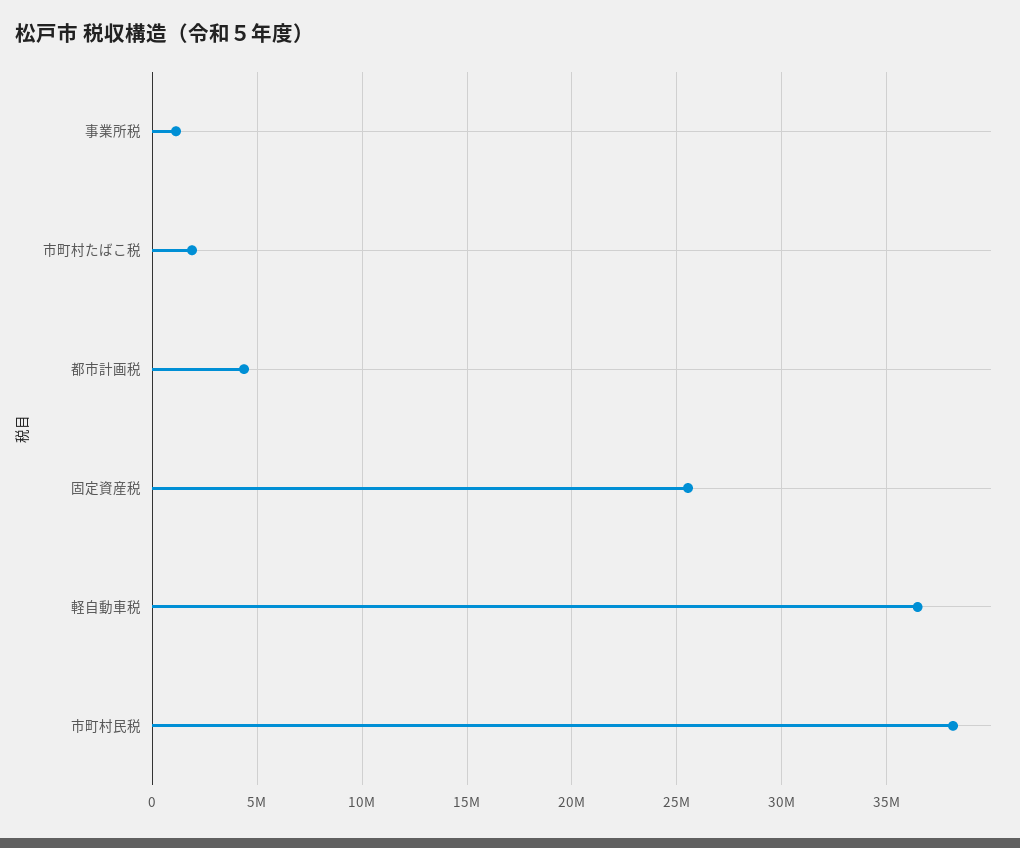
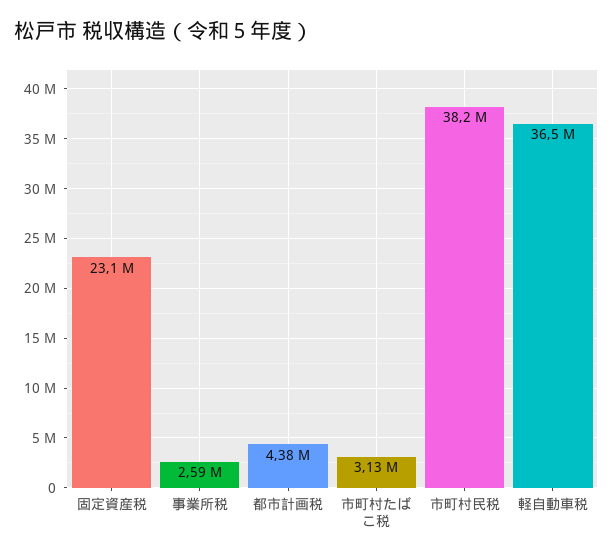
事業所税: 1000000 -> 2590000
市町村たばこ税: 2000000 -> 3130000
固定資産税: 25500000 -> 23100000

